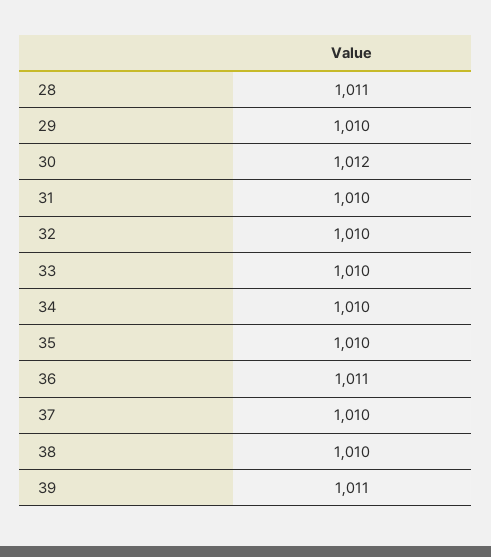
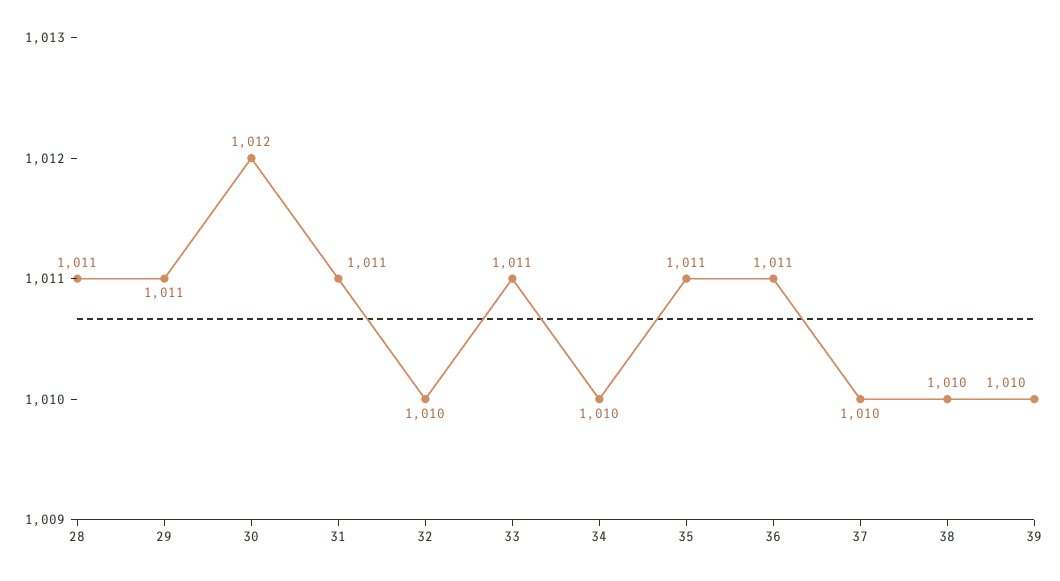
29: 1010 -> 1011
31: 1010 -> 1011
33: 1010 -> 1011
35: 1010 -> 1011
39: 1011 -> 1010

